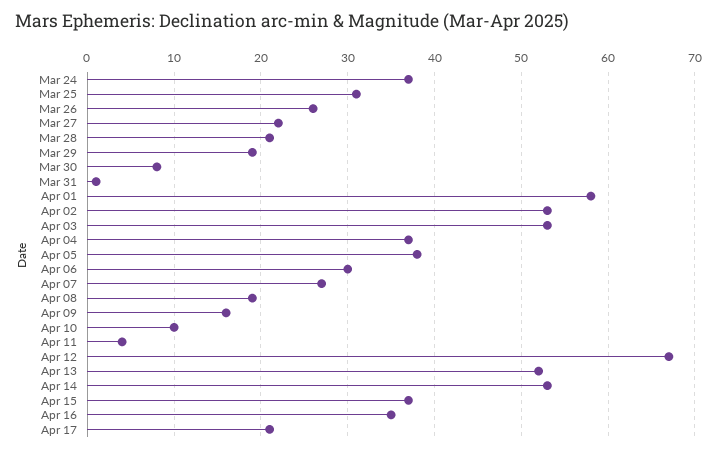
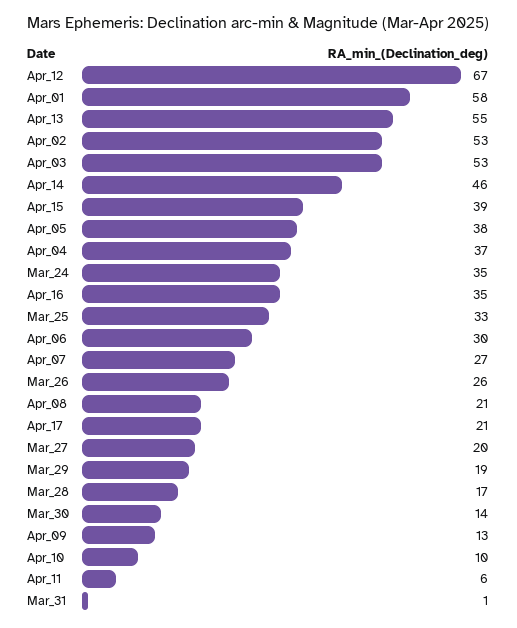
Mar 24: 37 -> 35
Mar 25: 31 -> 33
Mar 27: 22 -> 20
Mar 28: 21 -> 17
Mar 30: 8 -> 14
Apr 08: 19 -> 21
Apr 09: 16 -> 13
Apr 11: 4 -> 6
Apr 13: 52 -> 55
Apr 14: 53 -> 46
Apr 15: 37 -> 39

